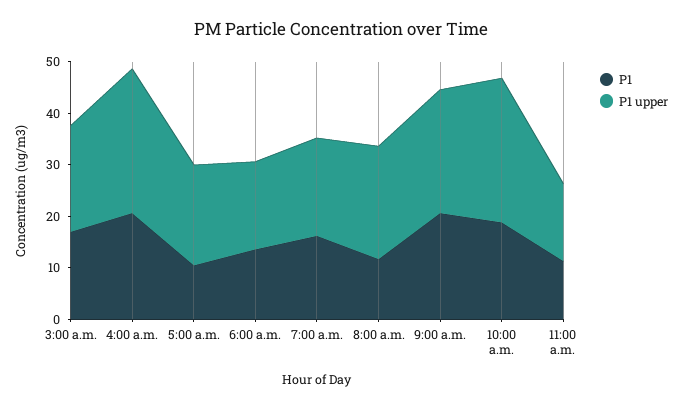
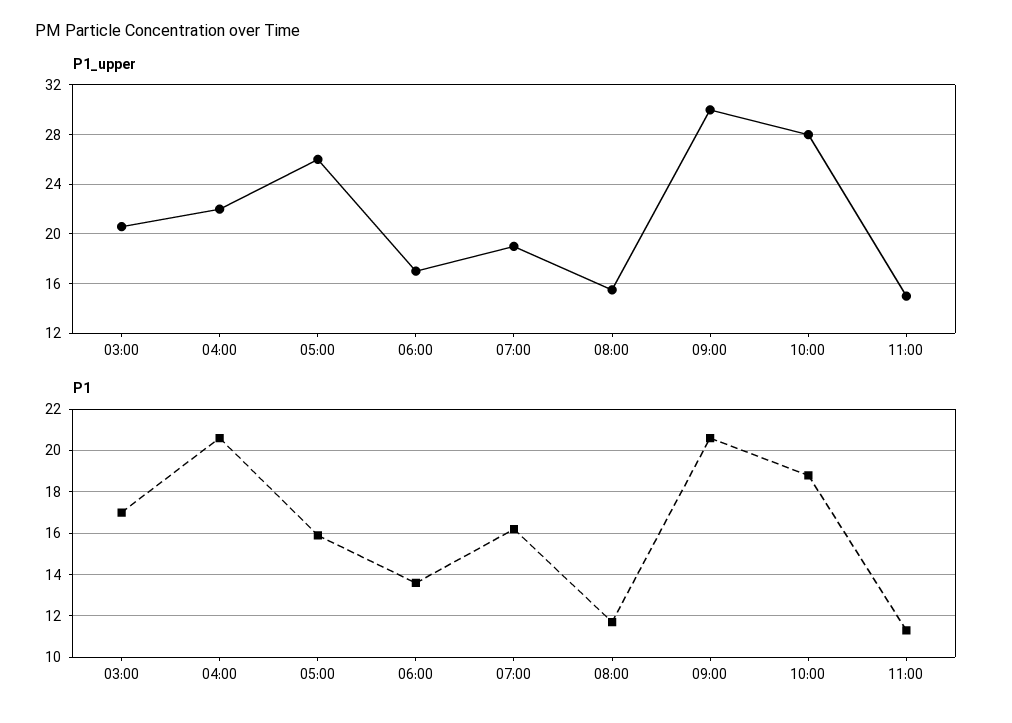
P1 upper, 4:00 a.m.: 28 -> 22
P1, 5:00 a.m.: 10 -> 16
P1 upper, 5:00 a.m.: 20 -> 26
P1 upper, 8:00 a.m.: 22 -> 15.5
P1 upper, 9:00 a.m.: 24 -> 30

